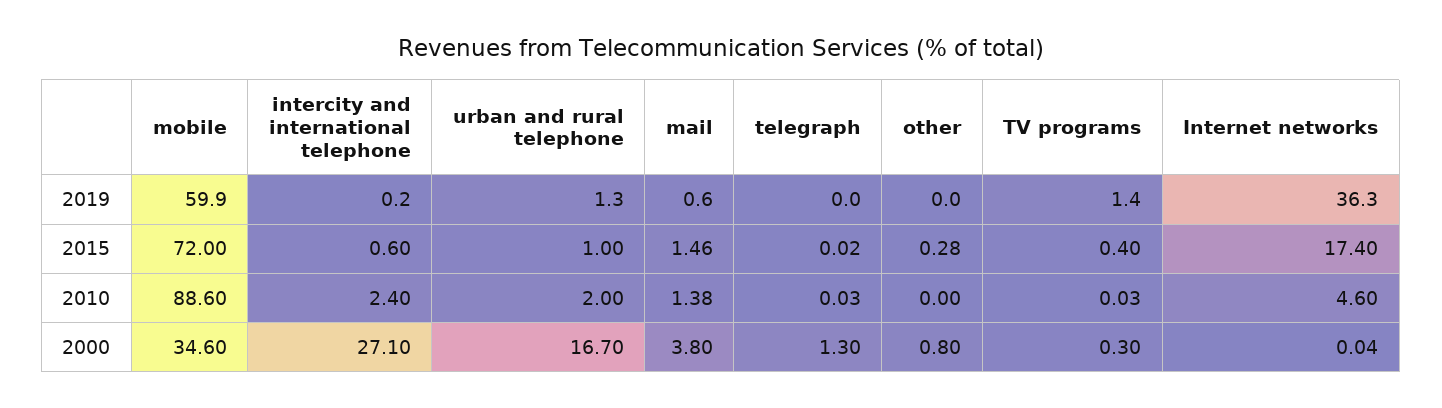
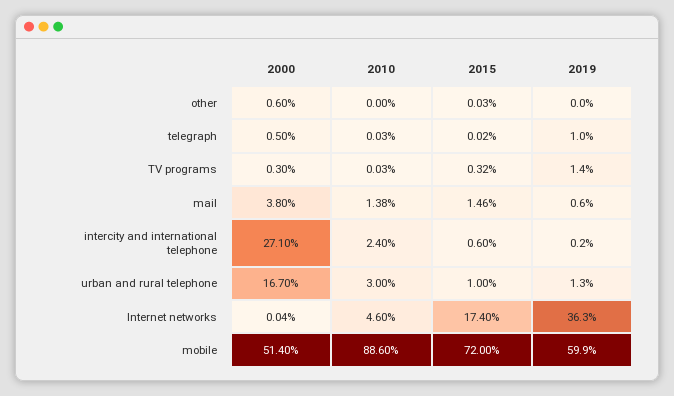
telegraph, 2019: 0 -> 1
other, 2015: 0.28 -> 0.03
TV programs, 2015: 0.4 -> 0.32
urban and rural telephone, 2010: 2 -> 3
mobile, 2000: 34.6 -> 51.4
telegraph, 2000: 1.3 -> 0.5
other, 2000: 0.8 -> 0.6

